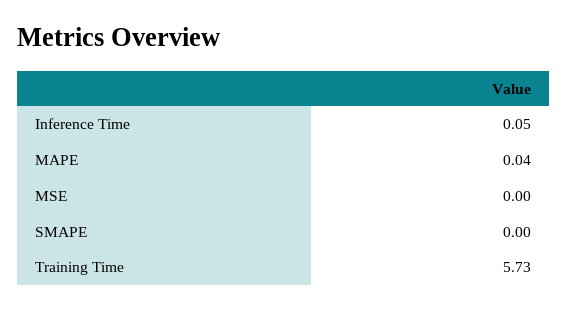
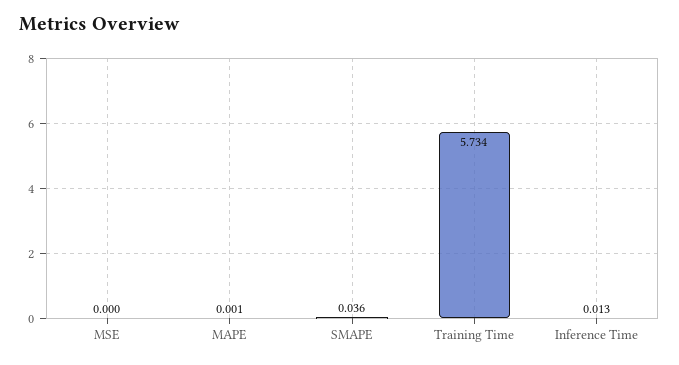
Inference Time: 0.05 -> 0.013
MAPE: 0.04 -> 0.001
SMAPE: 0 -> 0.036

